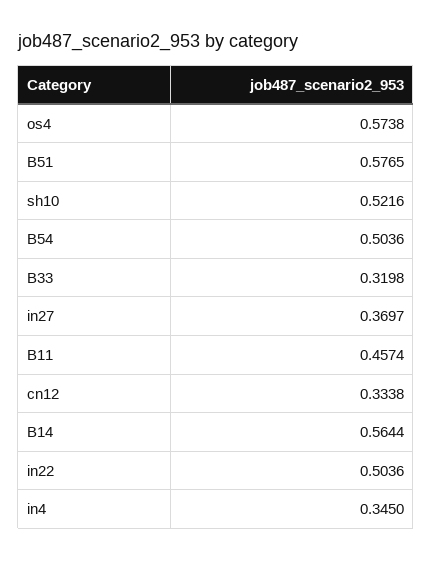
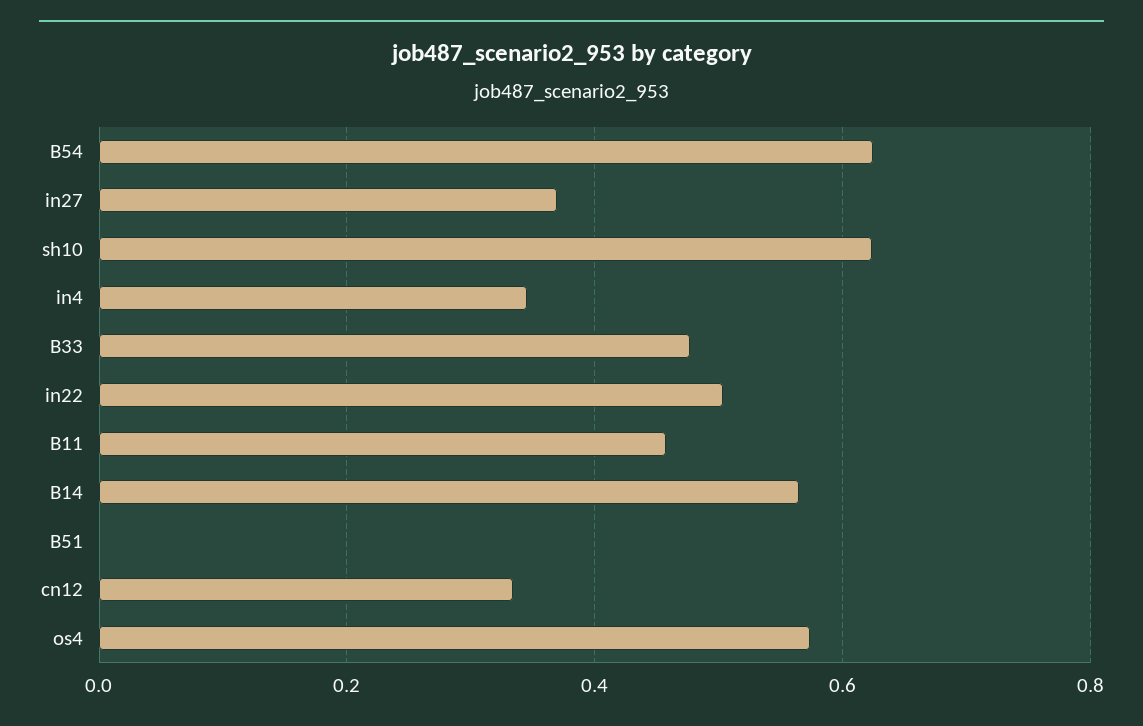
B51: 0.5765 -> 0
sh10: 0.5216 -> 0.62
B54: 0.5036 -> 0.62
B33: 0.3198 -> 0.48

